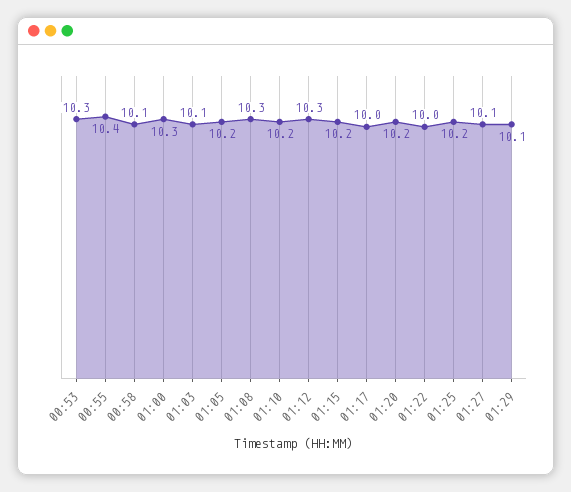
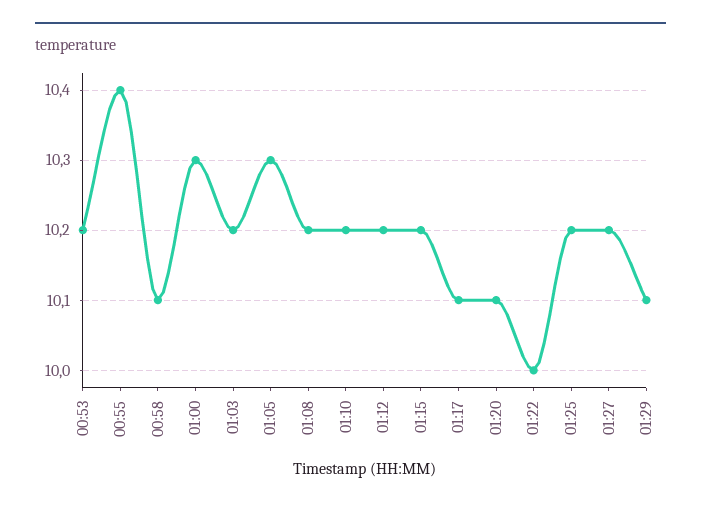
00:53: 10.3 -> 10.2
01:03: 10.1 -> 10.2
01:05: 10.2 -> 10.3
01:08: 10.3 -> 10.2
01:12: 10.3 -> 10.2
01:17: 10 -> 10.1
01:20: 10.2 -> 10.1
01:27: 10.1 -> 10.2

